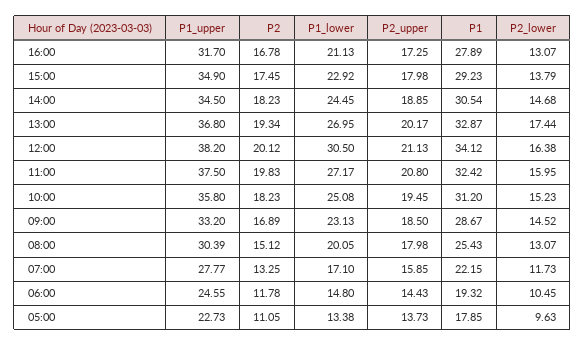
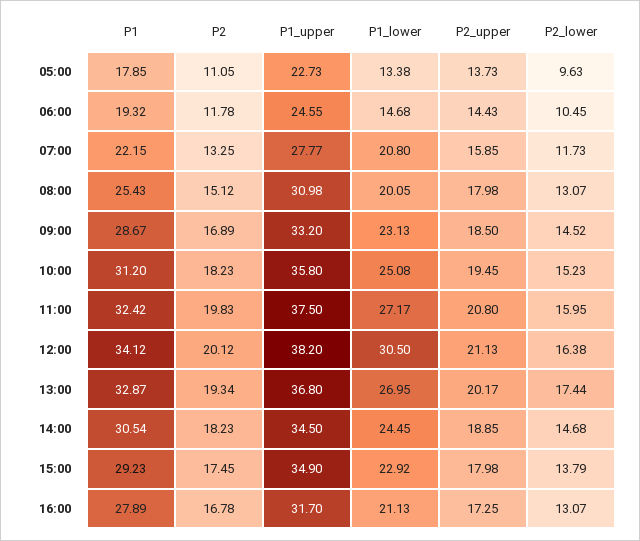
P1_upper, 08:00: 30.39 -> 30.98
P1_lower, 07:00: 17.1 -> 20.8
P1_lower, 06:00: 14.8 -> 14.68

